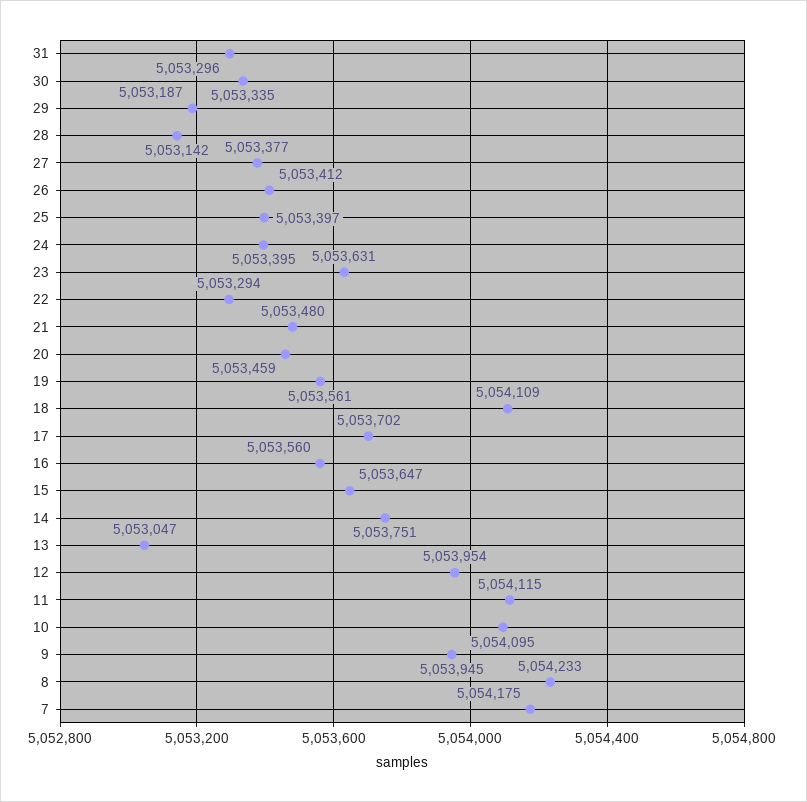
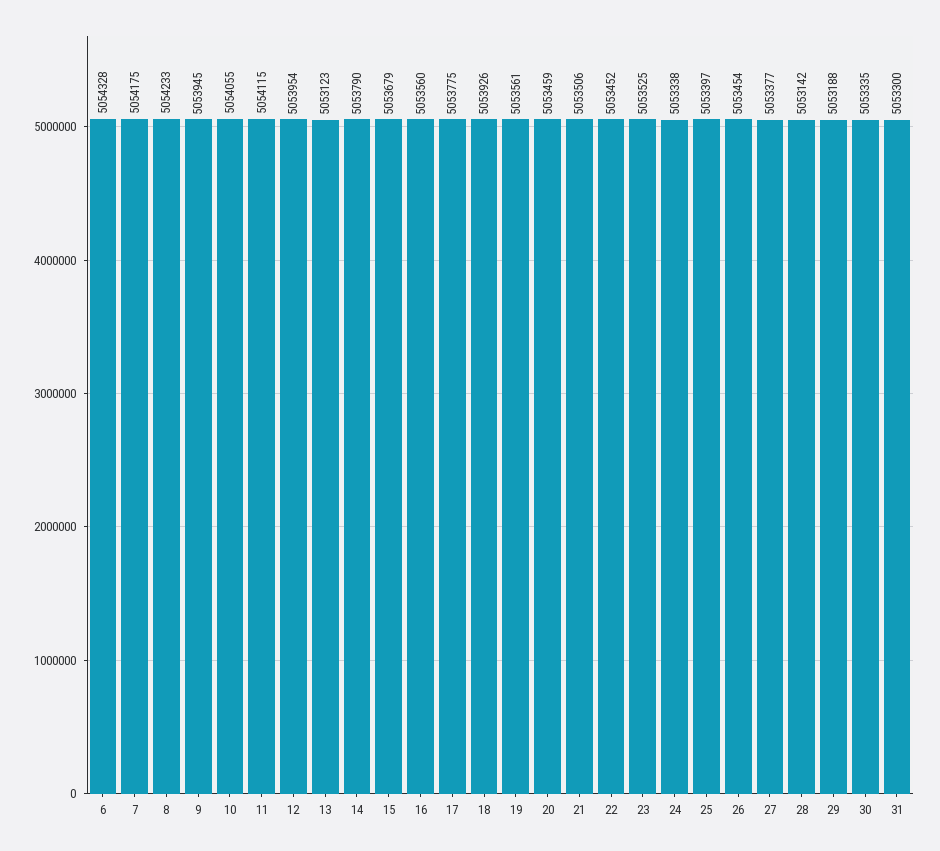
31: 5053296 -> 5053300
29: 5053187 -> 5053188
26: 5053412 -> 5053454
24: 5053395 -> 5053338
23: 5053631 -> 5053525
22: 5053294 -> 5053452
21: 5053480 -> 5053506
18: 5054109 -> 5053926
17: 5053702 -> 5053775
15: 5053647 -> 5053679
14: 5053751 -> 5053790
13: 5053047 -> 5053123
10: 5054095 -> 5054055
6: none -> 5054328

